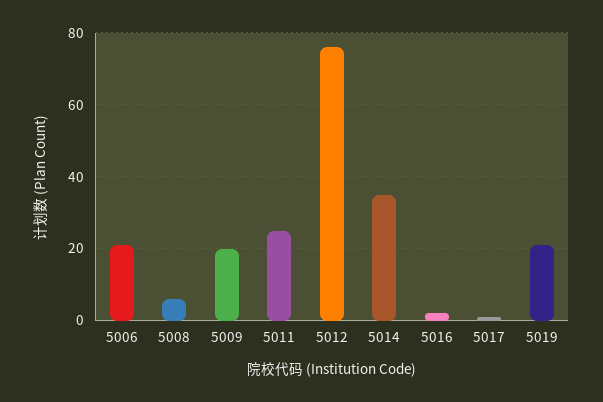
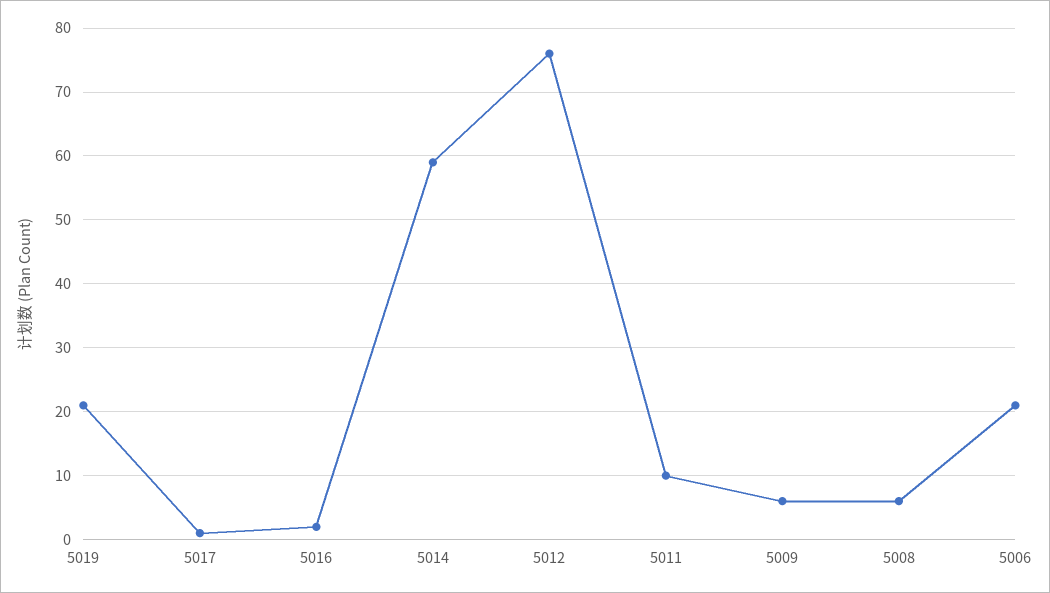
5009: 20 -> 6
5011: 25 -> 10
5014: 35 -> 59

